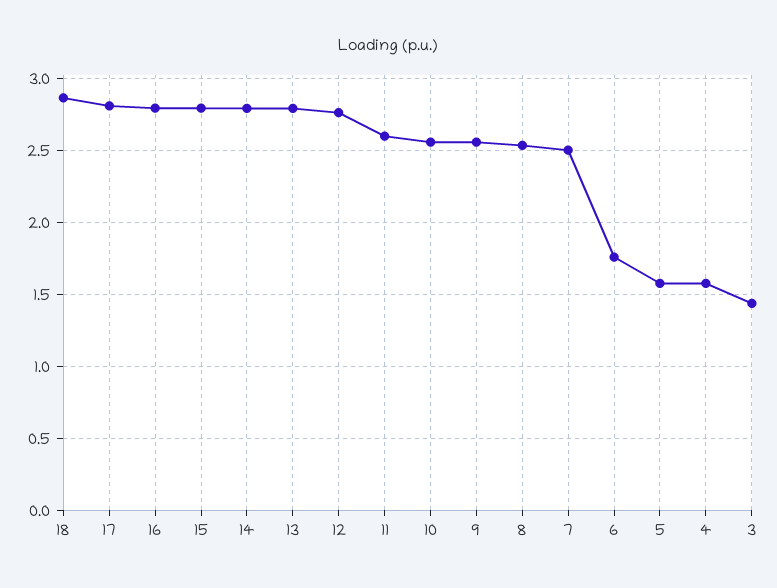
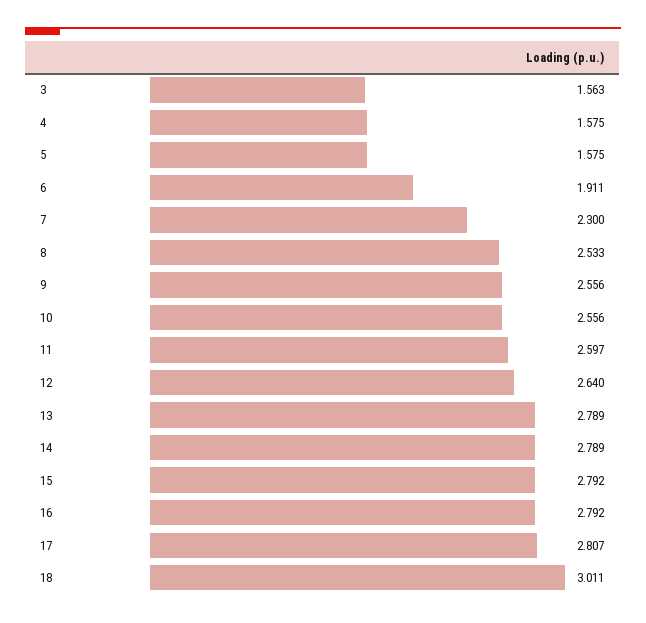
18: 2.85 -> 3.011
12: 2.75 -> 2.64
7: 2.5 -> 2.3
6: 1.75 -> 1.911
3: 1.45 -> 1.563

